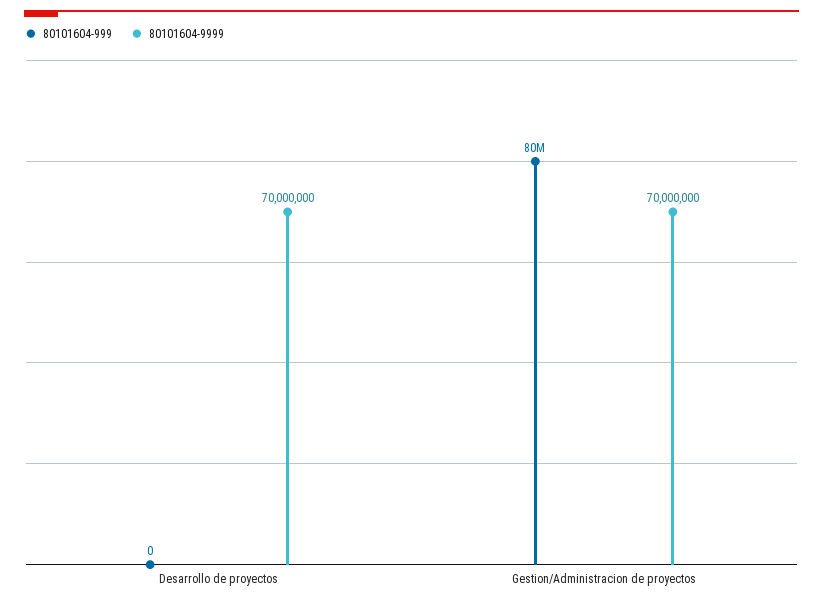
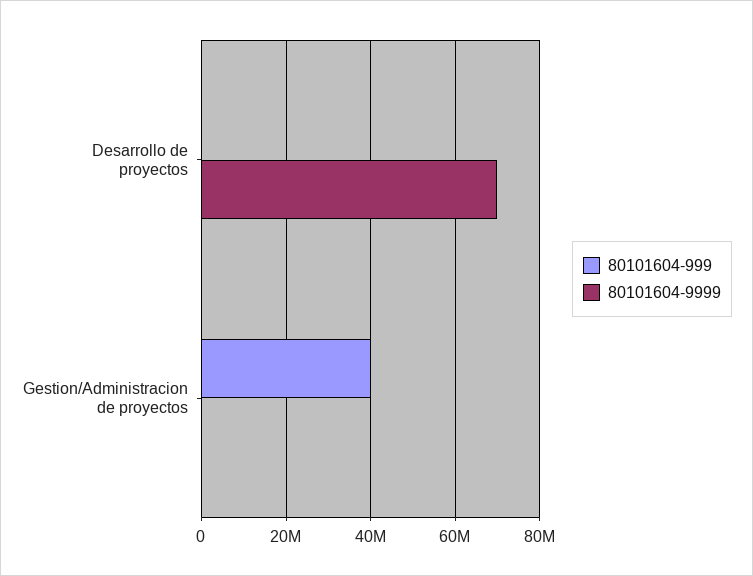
80101604-999, Gestion/Administracion de proyectos: 80000000 -> 40000000
80101604-9999, Gestion/Administracion de proyectos: 70000000 -> 0

